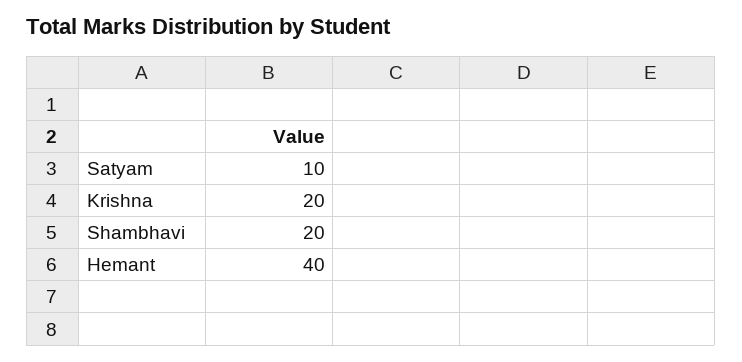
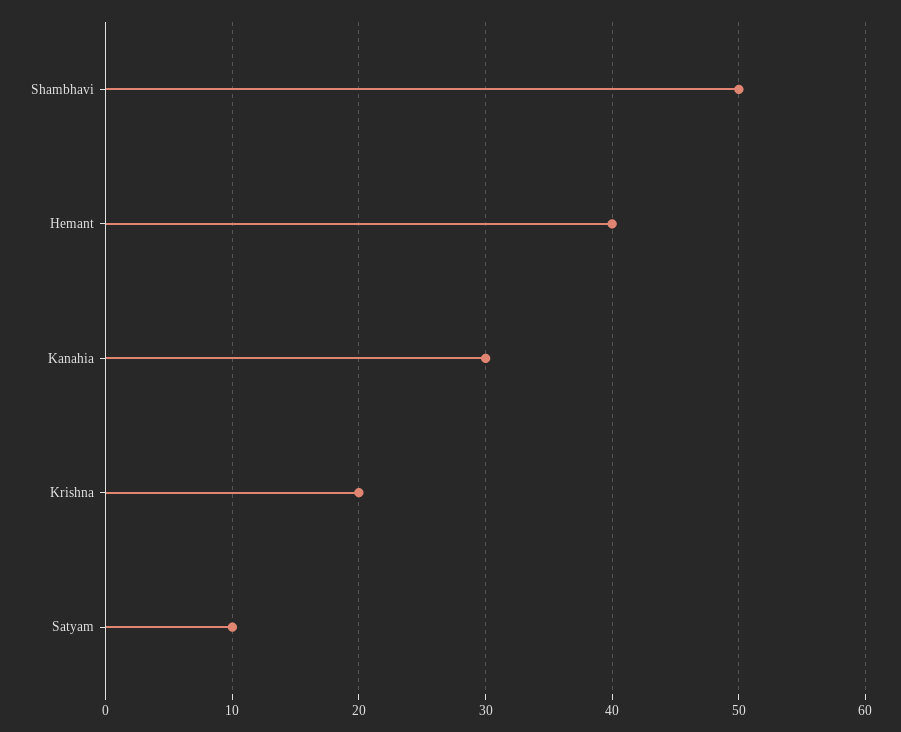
Shambhavi: 20 -> 50
Kanahia: none -> 30

